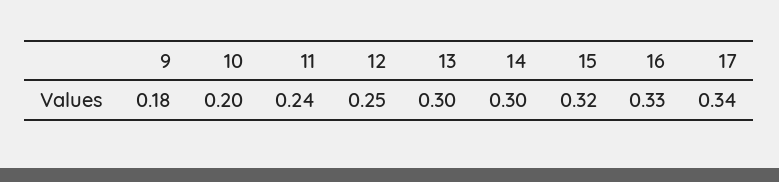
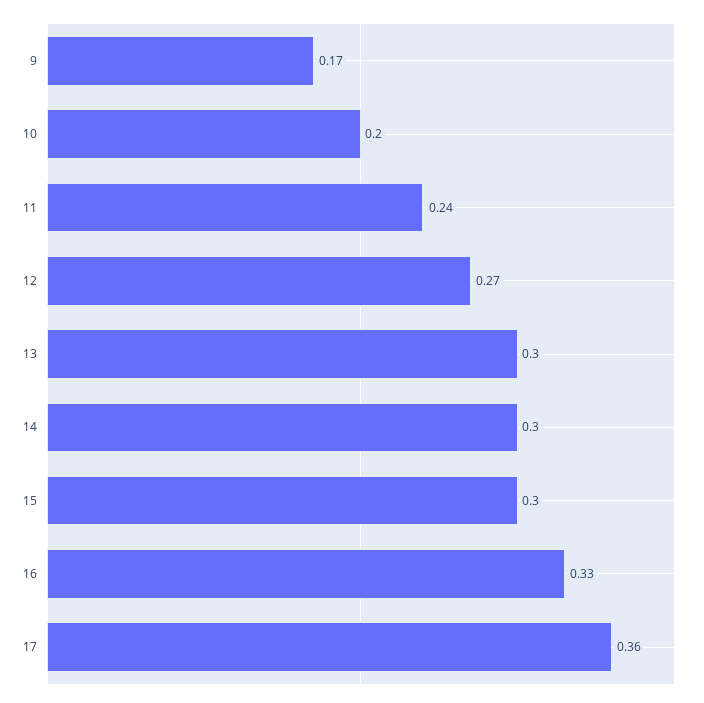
9: 0.18 -> 0.17
12: 0.25 -> 0.27
15: 0.32 -> 0.3
17: 0.34 -> 0.36

